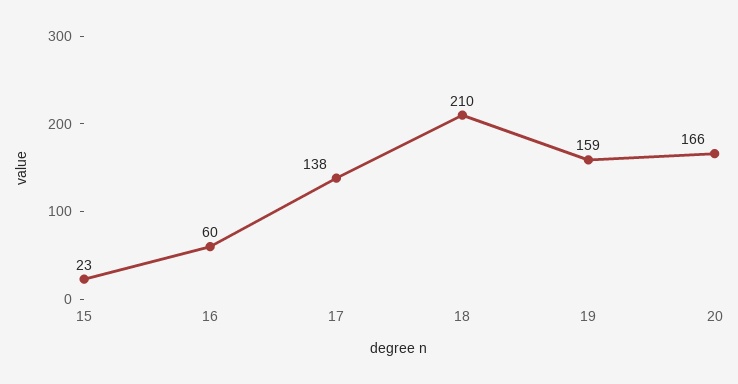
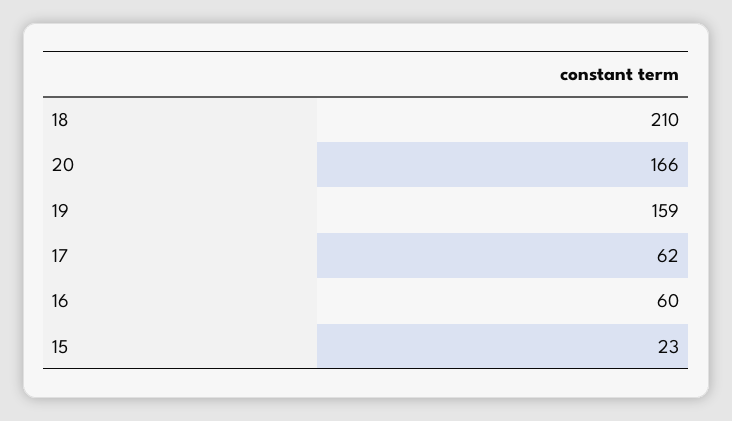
17: 138 -> 62

